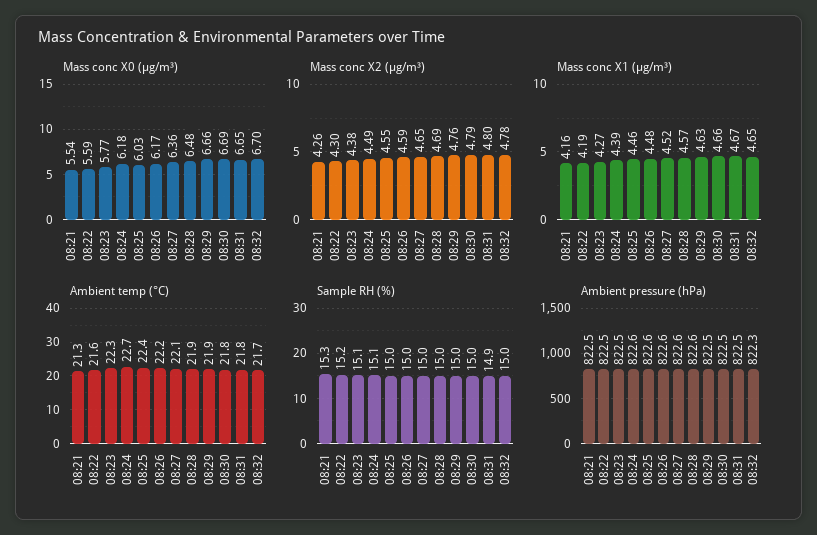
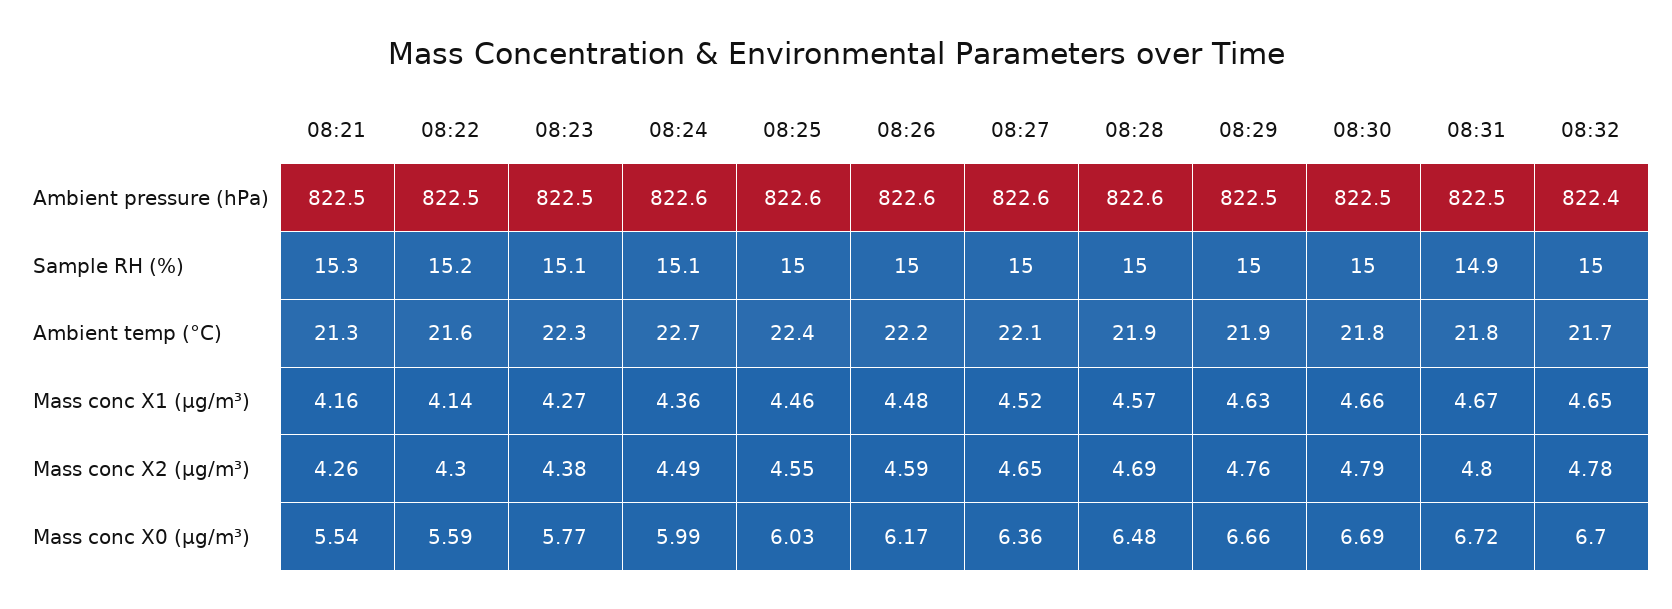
Mass conc X0 (μg/m³), 08:24: 6.18 -> 5.99
Mass conc X0 (μg/m³), 08:31: 6.65 -> 6.72
Mass conc X1 (μg/m³), 08:22: 4.19 -> 4.14
Mass conc X1 (μg/m³), 08:24: 4.39 -> 4.36
Ambient pressure (hPa), 08:32: 822.3 -> 822.4

